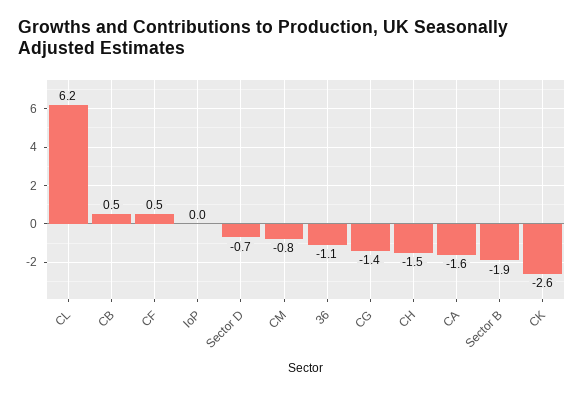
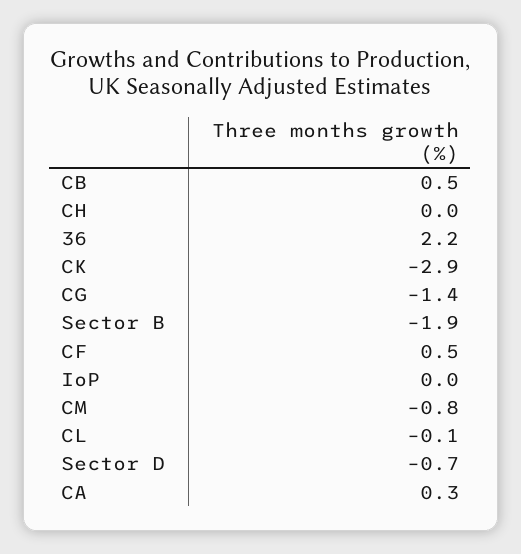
CL: 6.2 -> -0.1
36: -1.1 -> 2.2
CH: -1.5 -> 0
CA: -1.6 -> 0.3
CK: -2.6 -> -2.9

